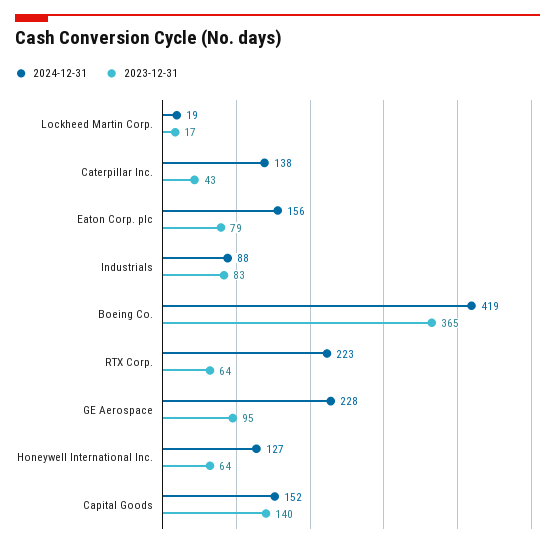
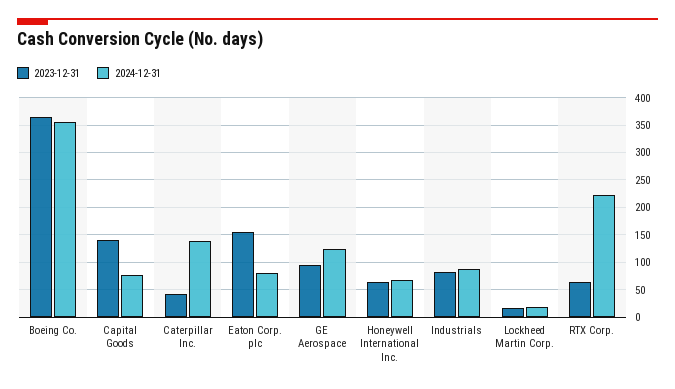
2024-12-31, Eaton Corp. plc: 156 -> 75
2023-12-31, Eaton Corp. plc: 79 -> 150
2024-12-31, Boeing Co.: 419 -> 350
2024-12-31, GE Aerospace: 228 -> 125
2024-12-31, Honeywell International Inc.: 127 -> 75
2024-12-31, Capital Goods: 152 -> 75

